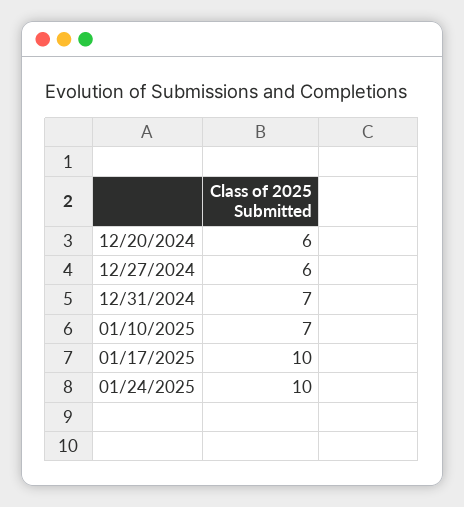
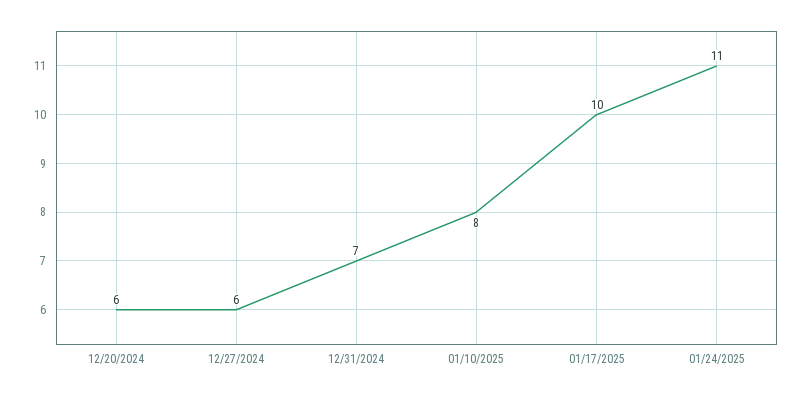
01/10/2025: 7 -> 8
01/24/2025: 10 -> 11

